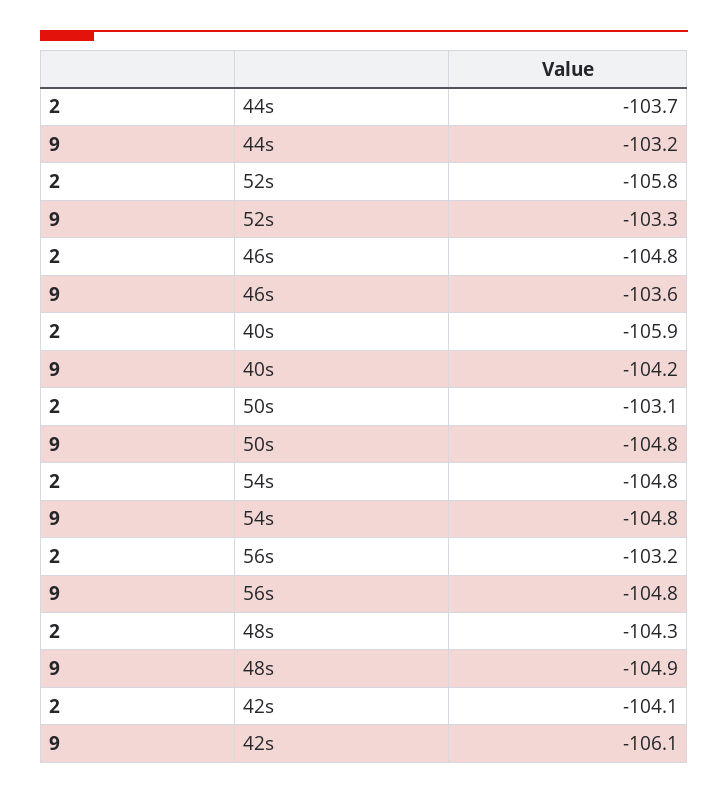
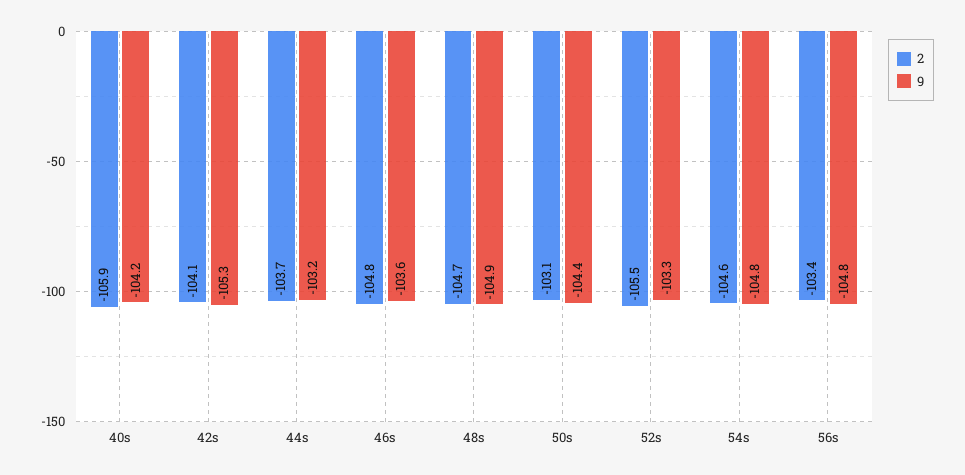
2, 52s: -105.8 -> -105.5
9, 50s: -104.8 -> -104.4
2, 54s: -104.8 -> -104.6
2, 56s: -103.2 -> -103.4
2, 48s: -104.3 -> -104.7
9, 42s: -106.1 -> -105.3

